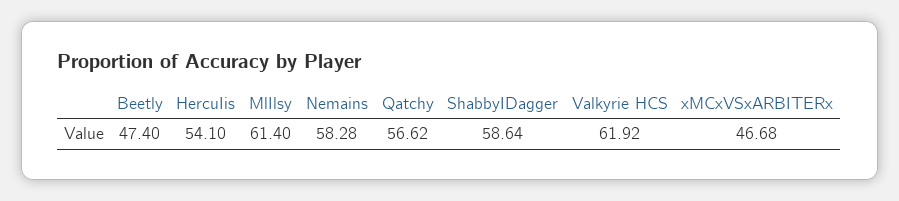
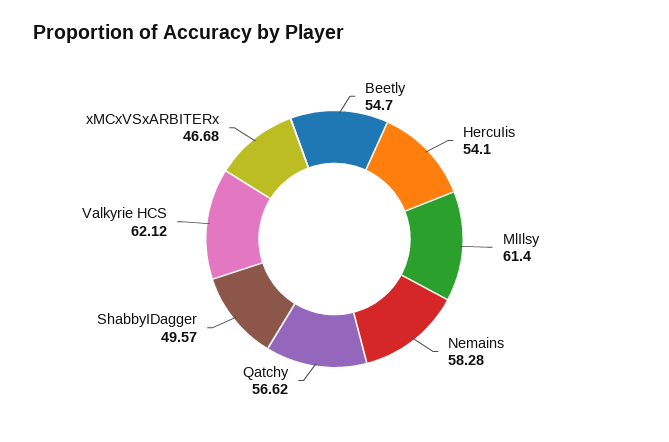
Beetly: 47.4 -> 54.7
ShabbyIDagger: 58.64 -> 49.57
Valkyrie HCS: 61.92 -> 62.12

